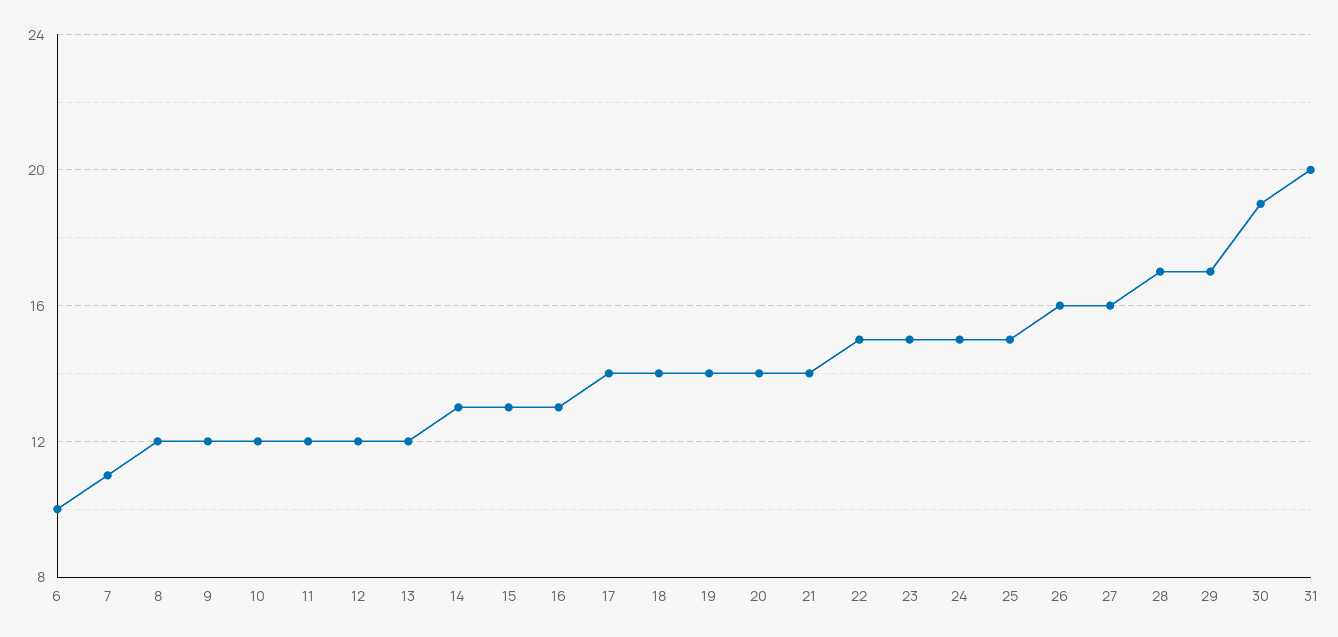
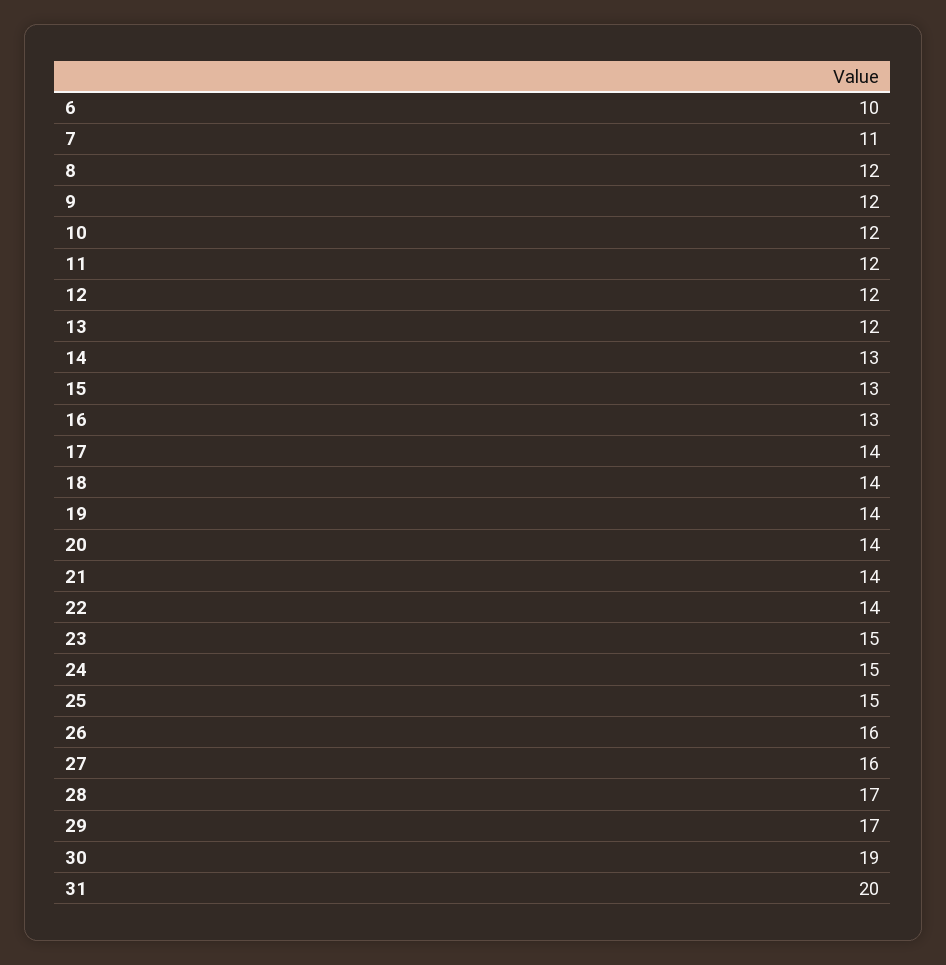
22: 15 -> 14

